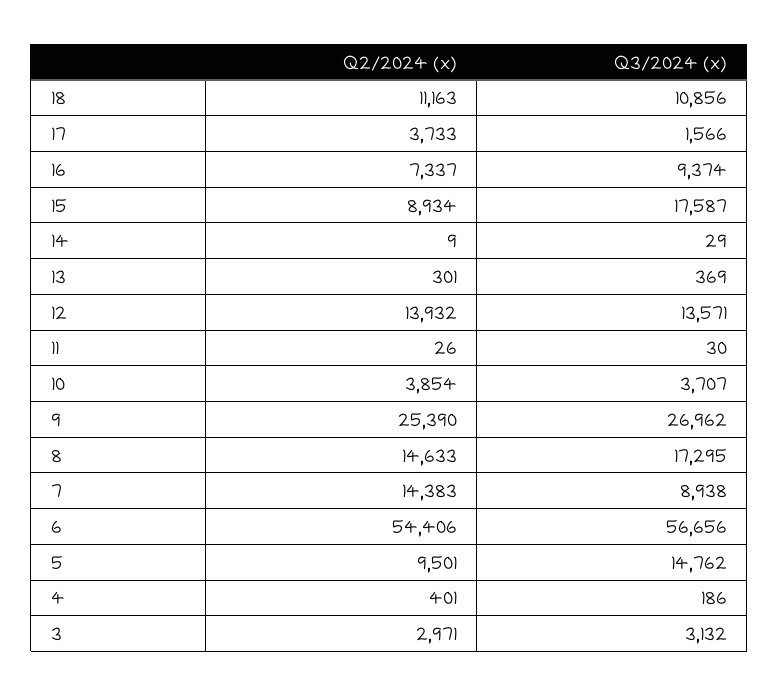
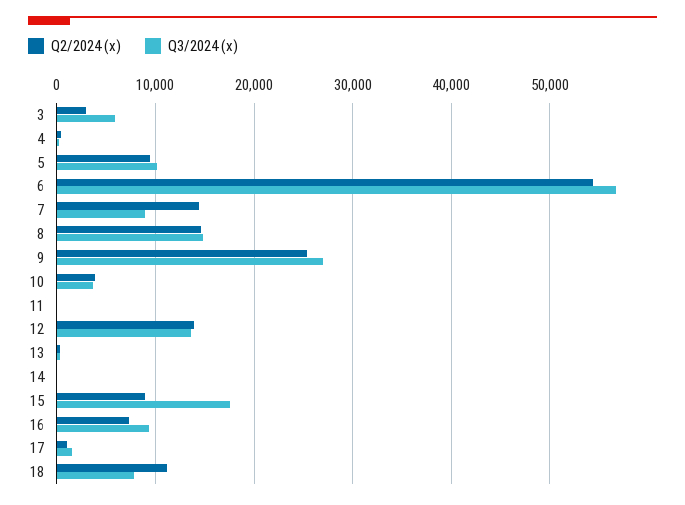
Q3/2024 (x), 18: 10856 -> 8000
Q2/2024 (x), 17: 3733 -> 1000
Q3/2024 (x), 8: 17295 -> 15000
Q3/2024 (x), 5: 14762 -> 10000
Q3/2024 (x), 3: 3132 -> 6000

